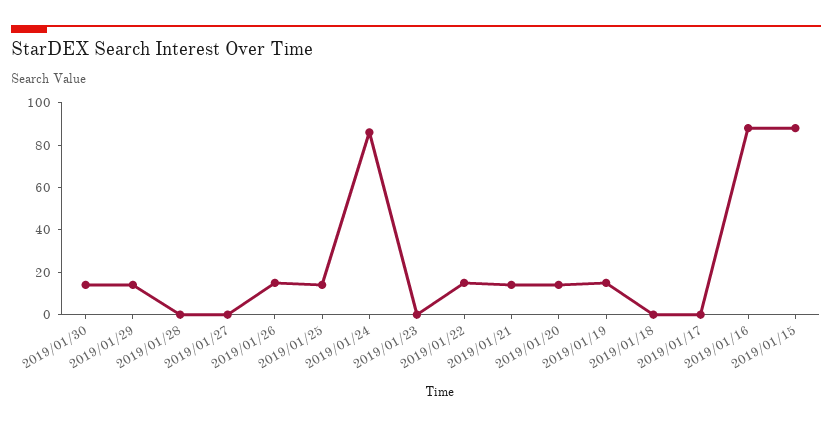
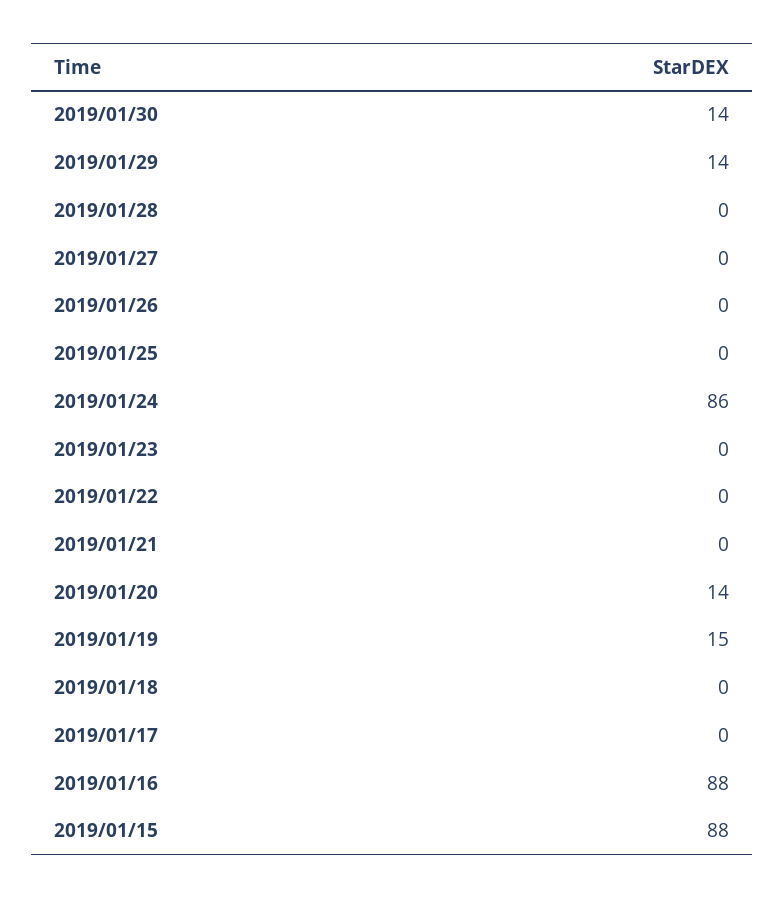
2019/01/26: 15 -> 0
2019/01/25: 15 -> 0
2019/01/22: 15 -> 0
2019/01/21: 15 -> 0

